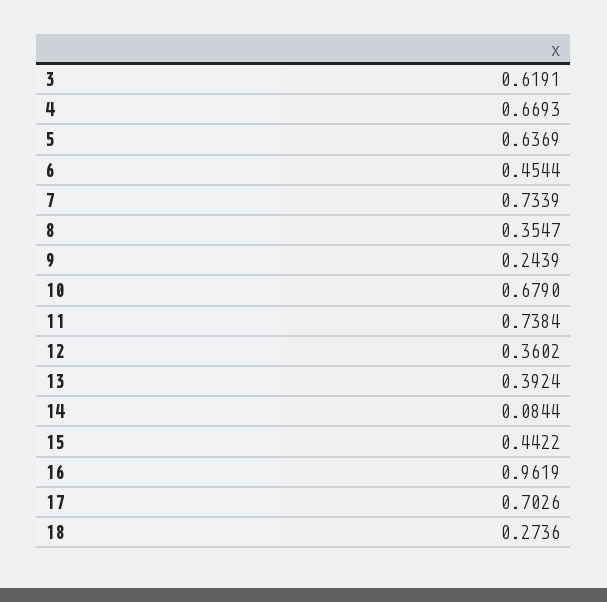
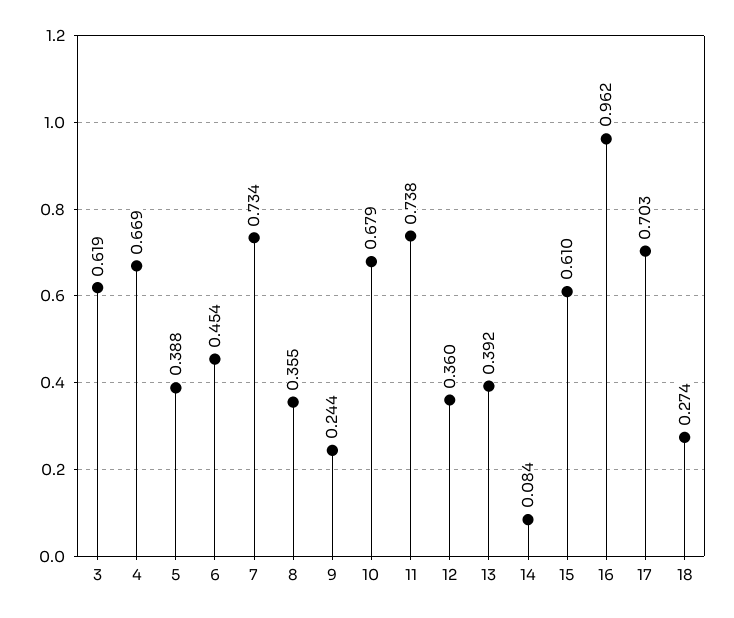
5: 0.6369 -> 0.388
15: 0.4422 -> 0.61

